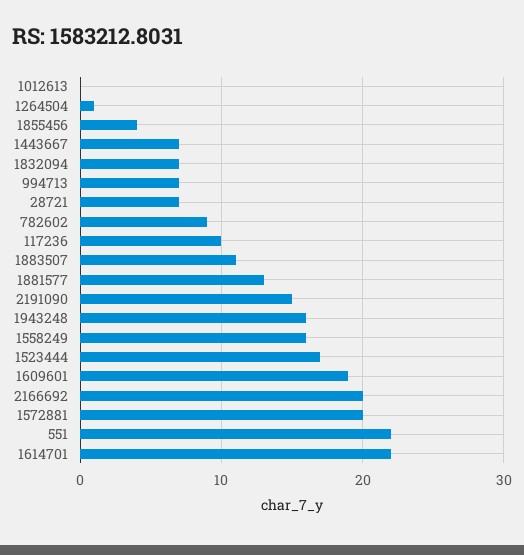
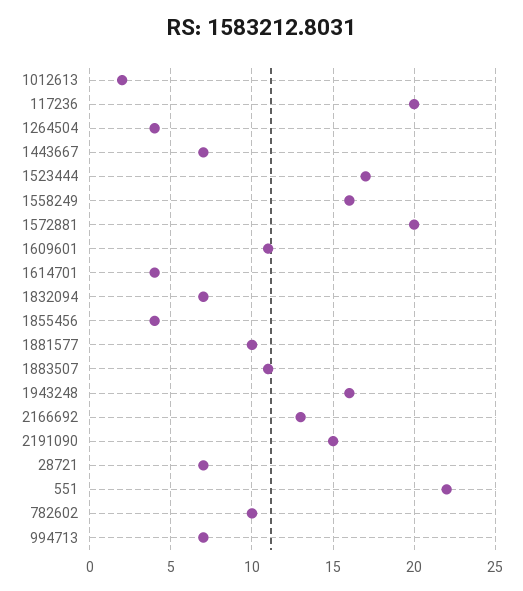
1012613: 0 -> 2
1264504: 1 -> 4
782602: 9 -> 10
117236: 10 -> 20
1881577: 13 -> 10
1609601: 19 -> 11
2166692: 20 -> 13
1614701: 22 -> 4

